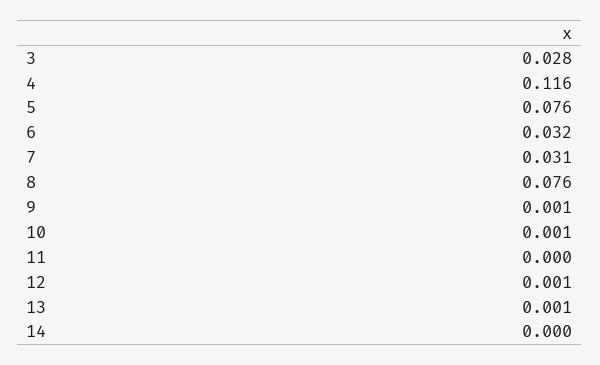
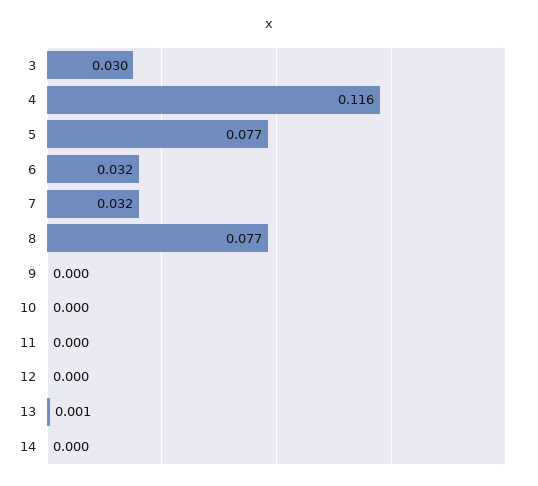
3: 0.028 -> 0.03
5: 0.076 -> 0.077
7: 0.031 -> 0.032
8: 0.076 -> 0.077
9: 0.001 -> 0
10: 0.001 -> 0
12: 0.001 -> 0

